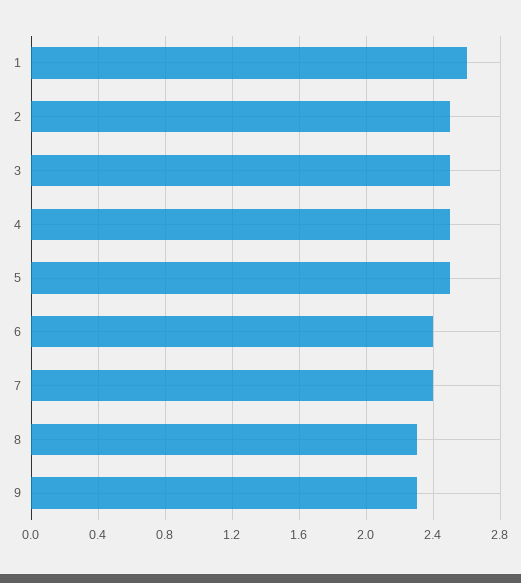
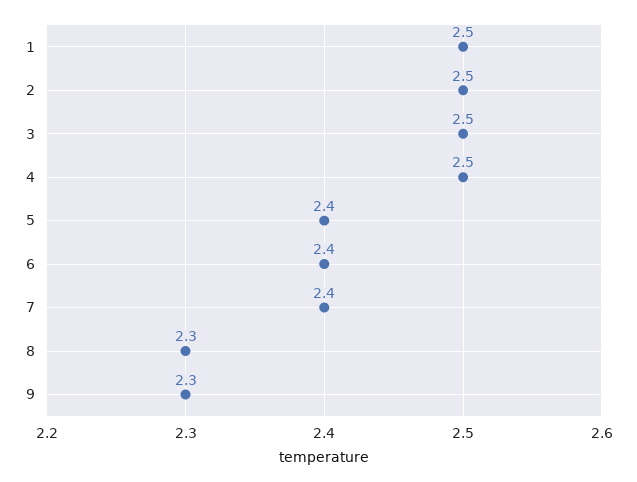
1: 2.6 -> 2.5
5: 2.5 -> 2.4

